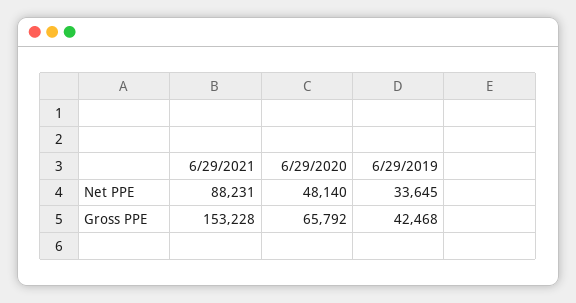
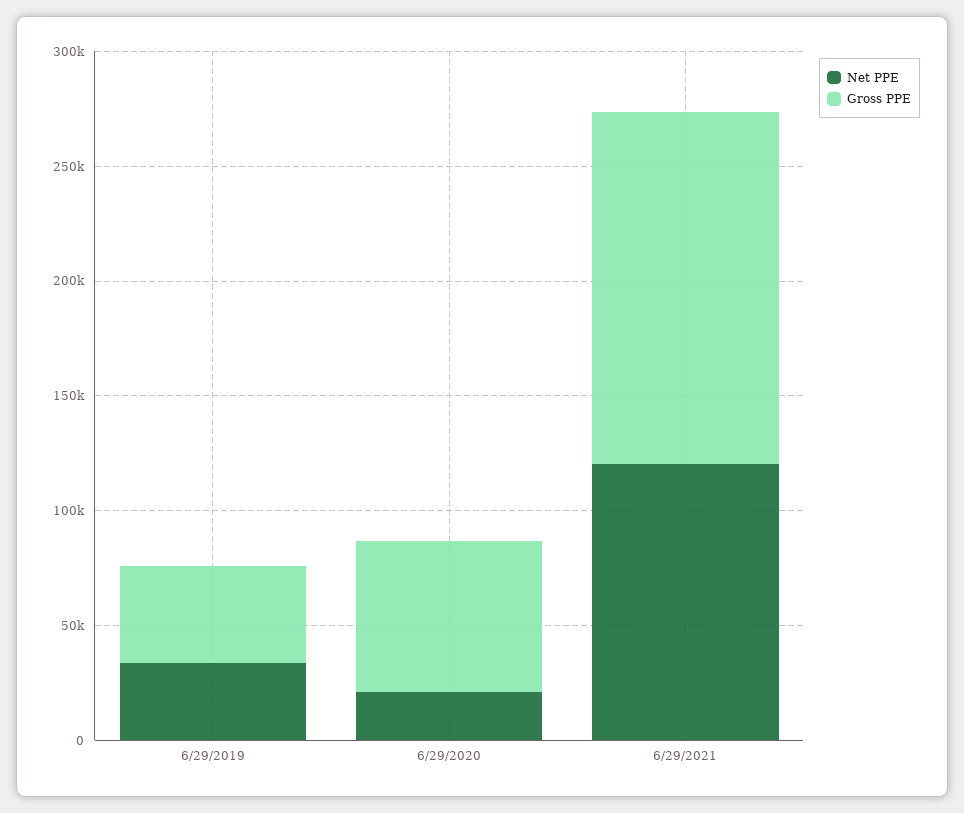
Net PPE, 6/29/2021: 88231 -> 120000
Net PPE, 6/29/2020: 48140 -> 20000

